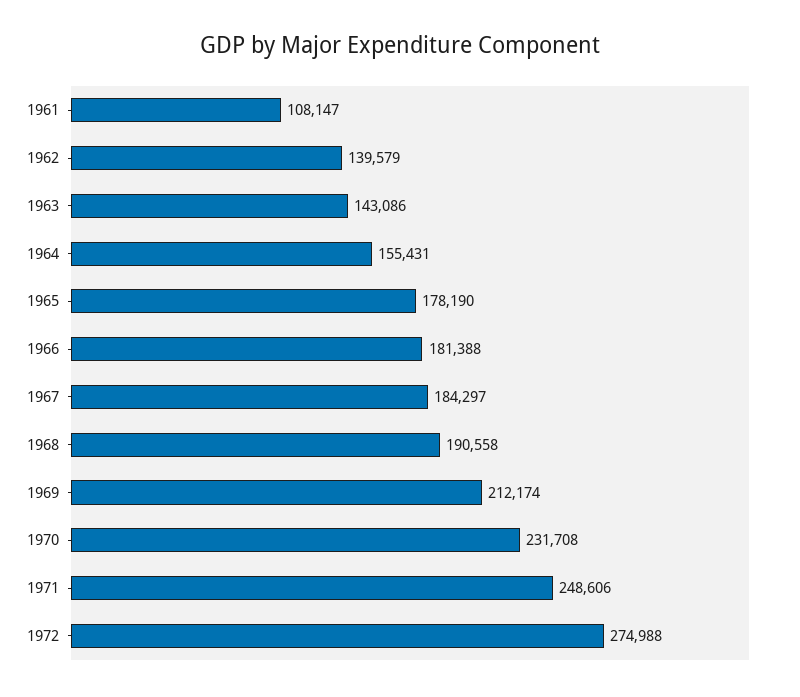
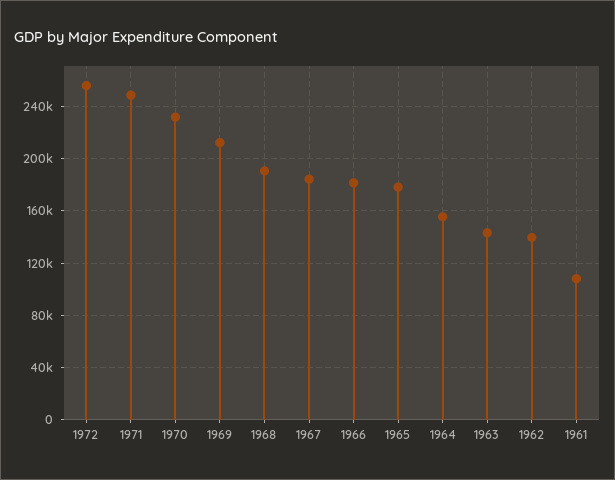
1972: 274988 -> 255000

